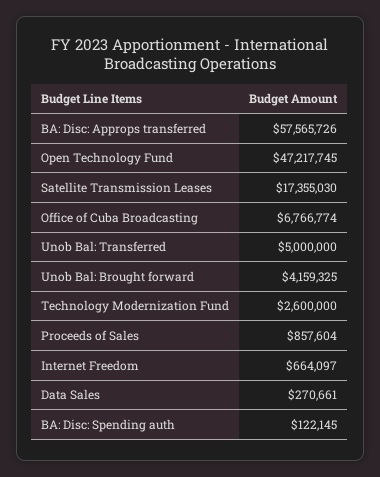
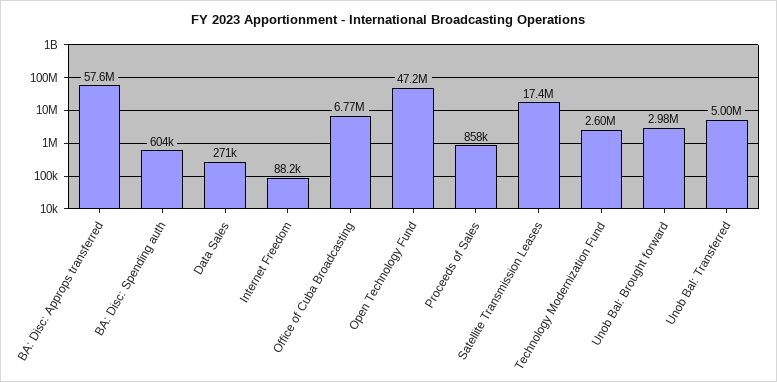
Unob Bal: Brought forward: 4159325 -> 2980000
Internet Freedom: 664097 -> 88200
BA: Disc: Spending auth: 122145 -> 604000

